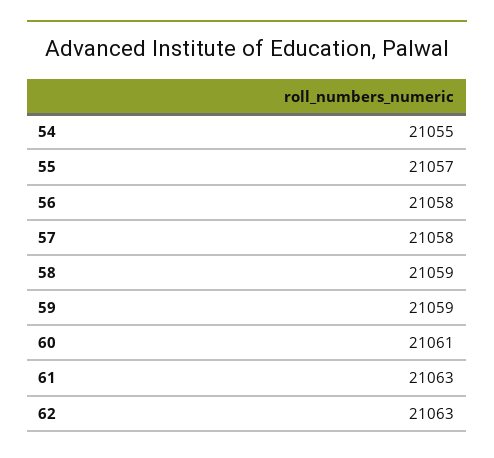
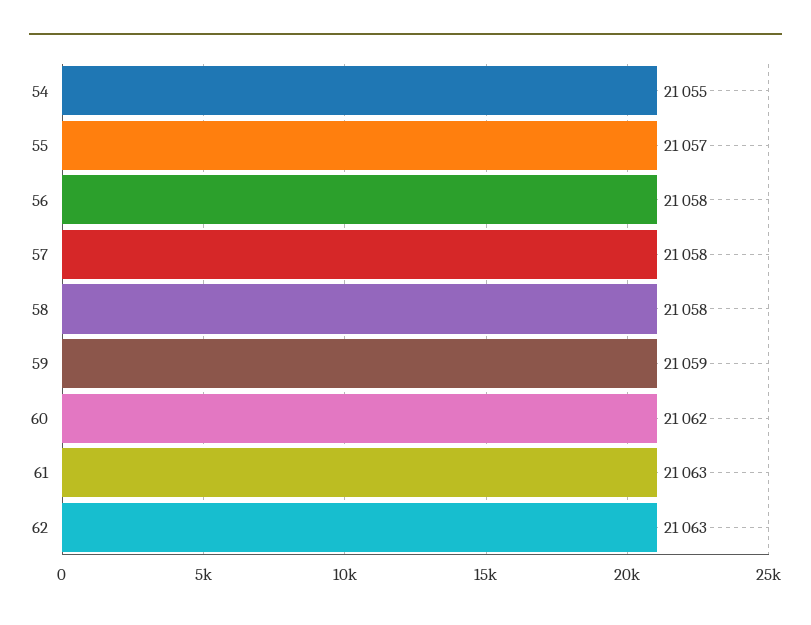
58: 21059 -> 21058
60: 21061 -> 21062

